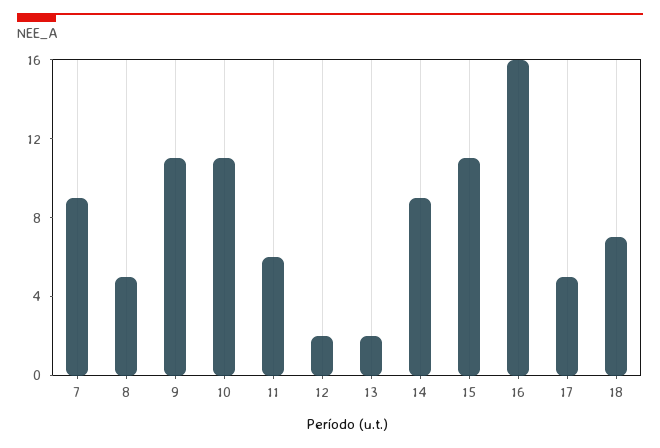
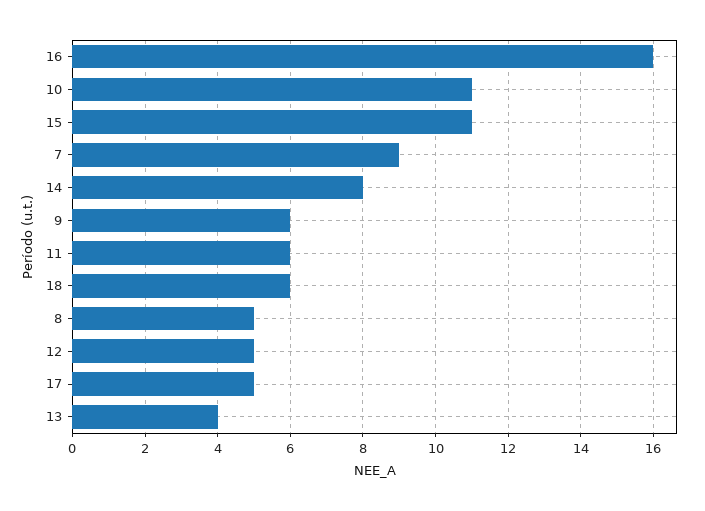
9: 11 -> 6
12: 2 -> 5
13: 2 -> 4
14: 9 -> 8
18: 7 -> 6

